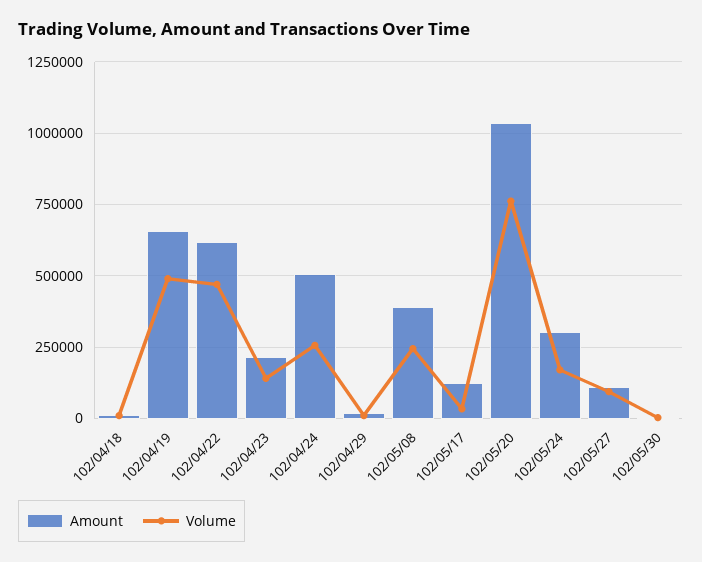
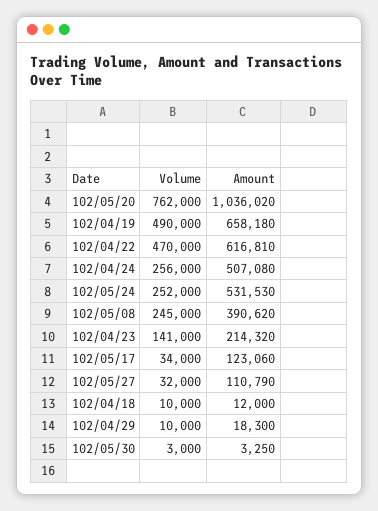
Amount, 102/05/24: 300000 -> 531530
Volume, 102/05/24: 175000 -> 252000
Volume, 102/05/27: 100000 -> 32000

